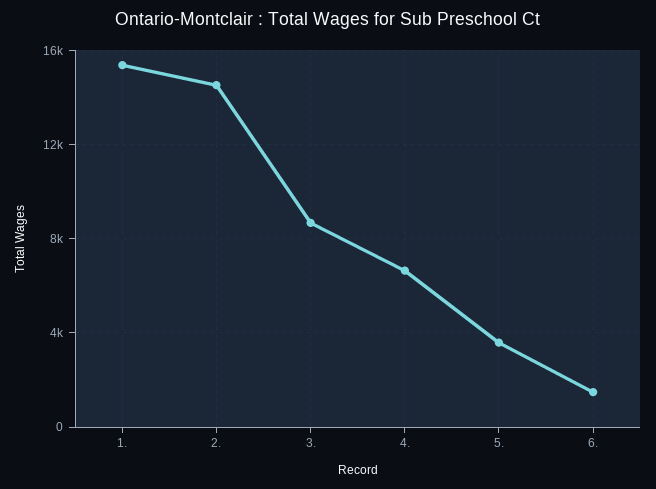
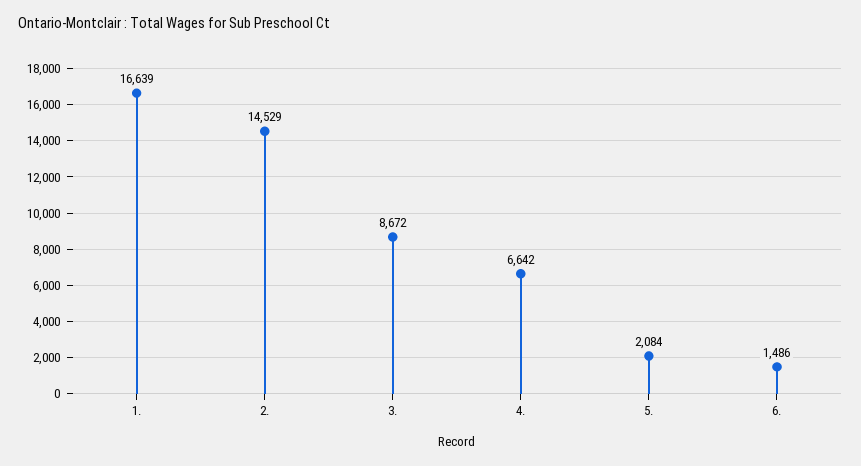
1.: 15500 -> 16639
5.: 3500 -> 2084

